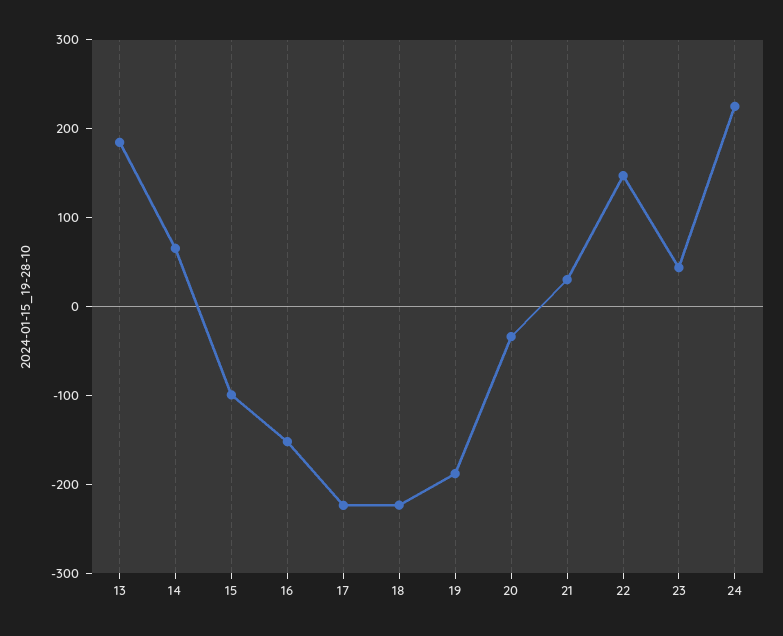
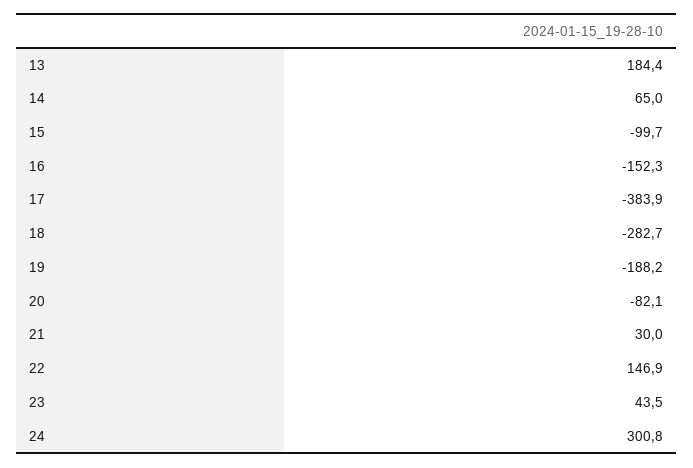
17: -220 -> -383.9
18: -220 -> -282.7
20: -40 -> -82.1
24: 220 -> 300.8

